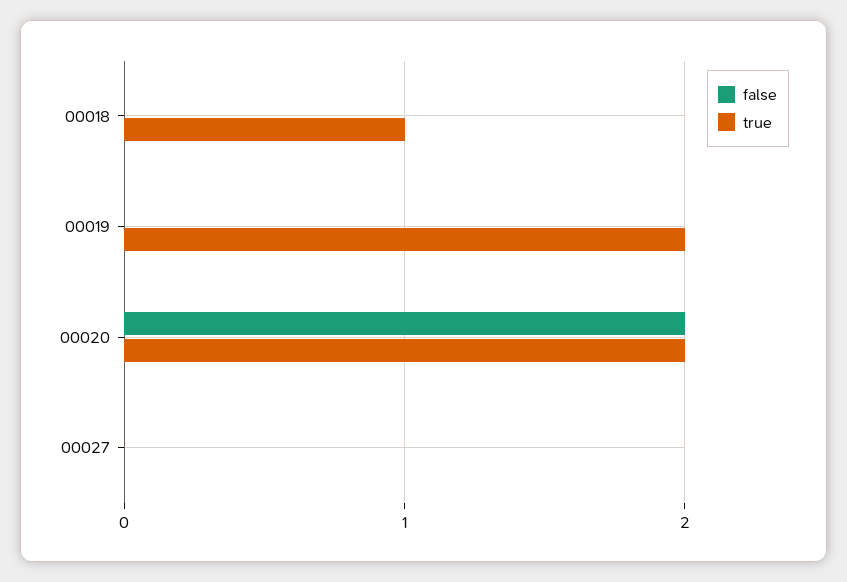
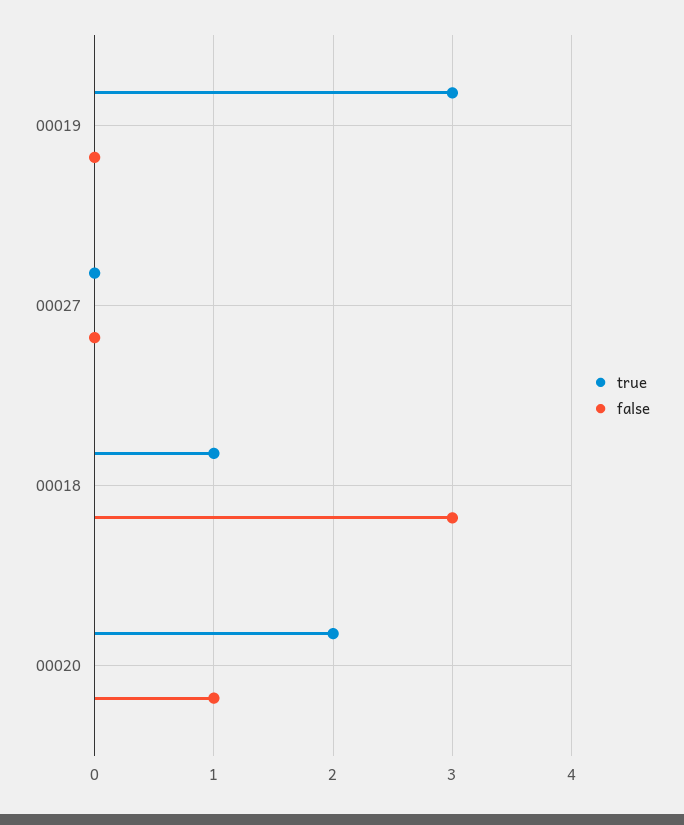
false, 00018: 0 -> 3
true, 00019: 2 -> 3
false, 00020: 2 -> 1

